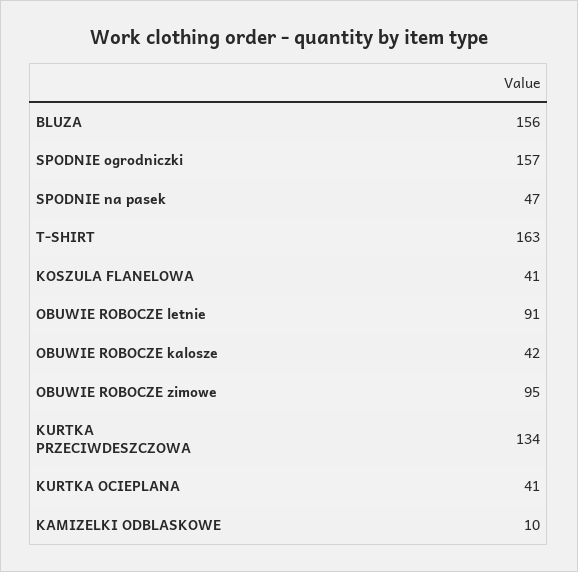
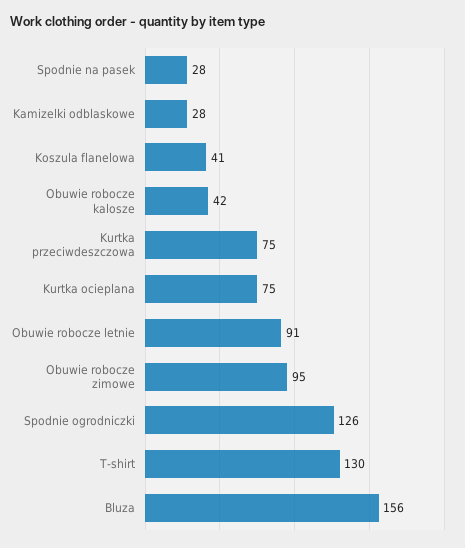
SPODNIE ogrodniczki: 157 -> 126
SPODNIE na pasek: 47 -> 28
T-SHIRT: 163 -> 130
KURTKA PRZECIWDESZCZOWA: 134 -> 75
KURTKA OCIEPLANA: 41 -> 75
KAMIZELKI ODBLASKOWE: 10 -> 28

